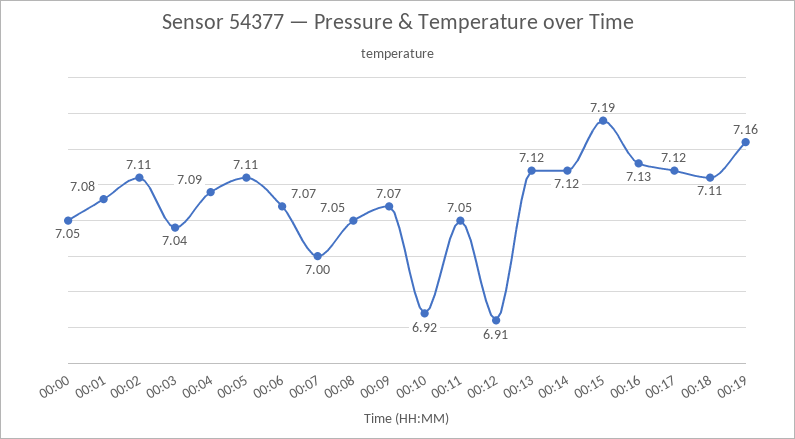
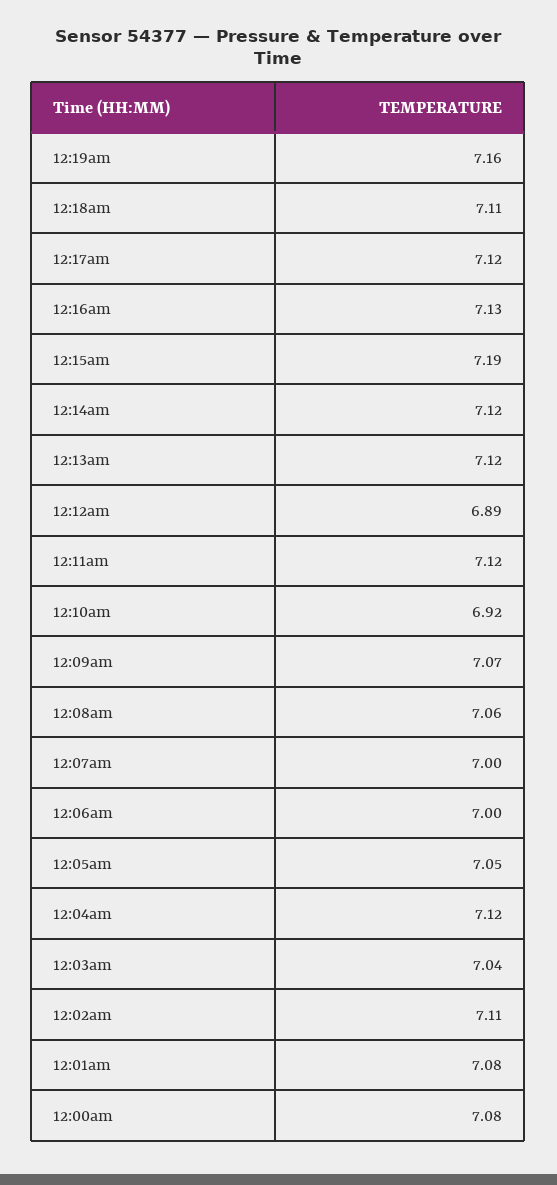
00:00: 7.05 -> 7.08
00:04: 7.09 -> 7.12
00:05: 7.11 -> 7.05
00:06: 7.07 -> 7
00:08: 7.05 -> 7.06
00:11: 7.05 -> 7.12
00:12: 6.91 -> 6.89

